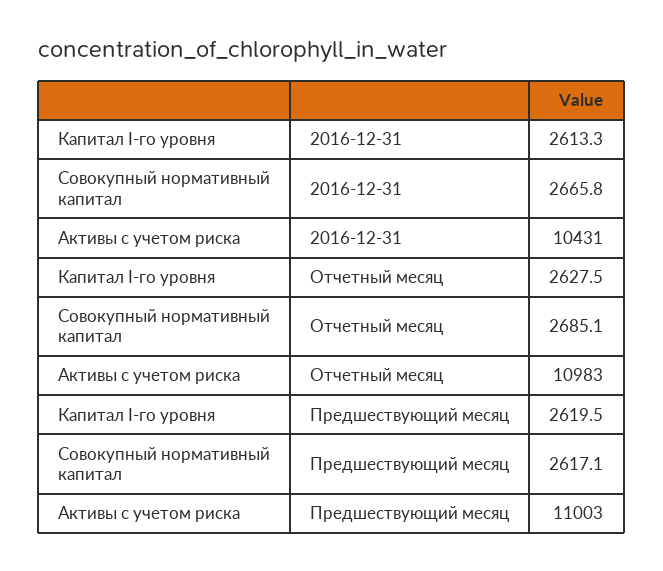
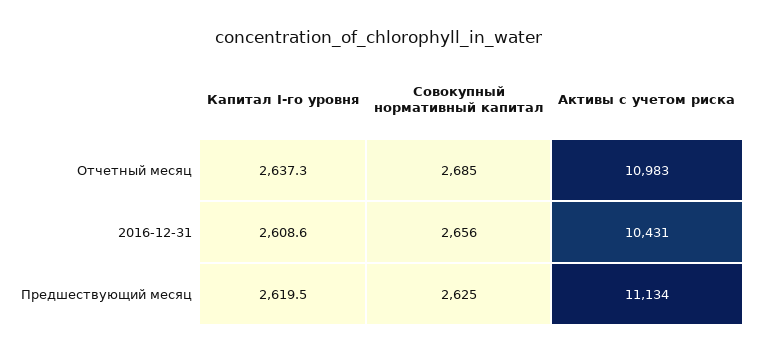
Капитал I-го уровня, 2016-12-31: 2613.3 -> 2608.6
Совокупный нормативный капитал, 2016-12-31: 2665.8 -> 2656
Капитал I-го уровня, Отчетный месяц: 2627.5 -> 2637.3
Совокупный нормативный капитал, Предшествующий месяц: 2617.1 -> 2625
Активы с учетом риска, Предшествующий месяц: 11003 -> 11134

